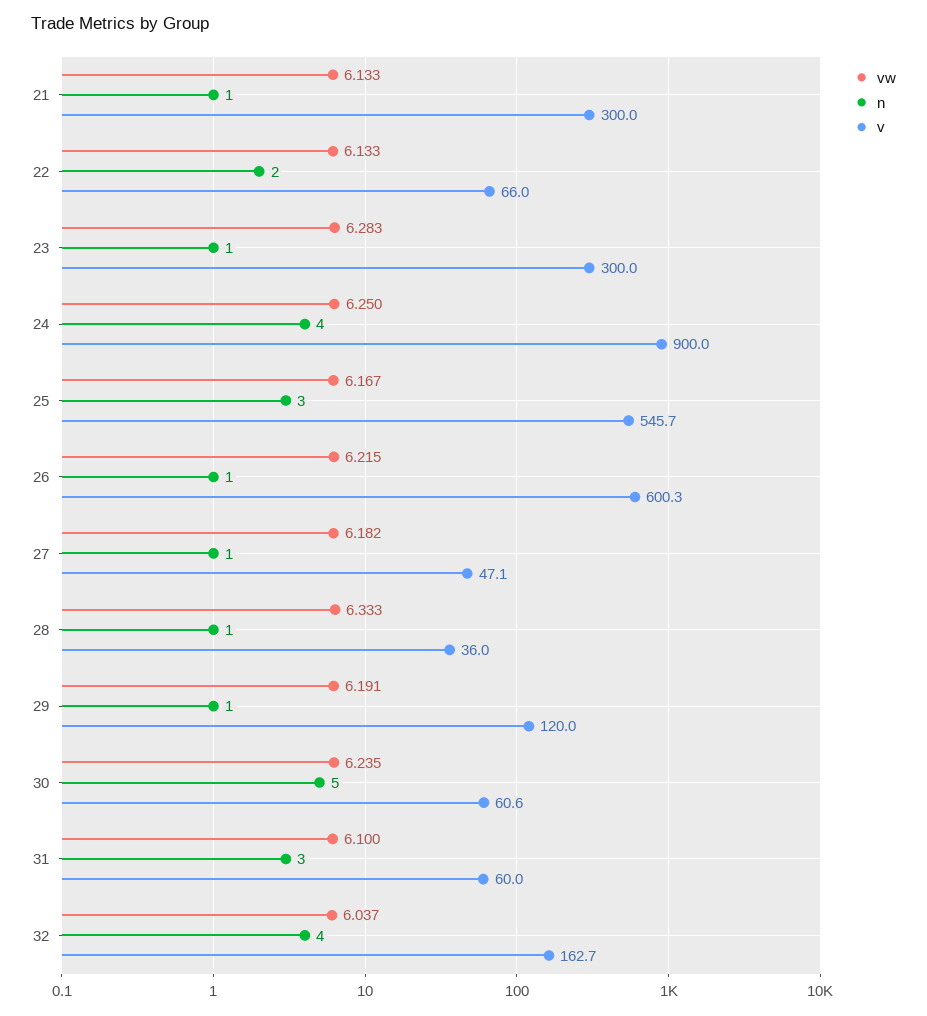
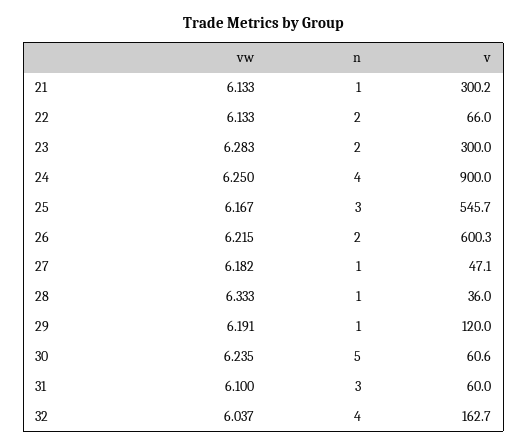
v, 21: 300 -> 300.2
n, 23: 1 -> 2
n, 26: 1 -> 2

